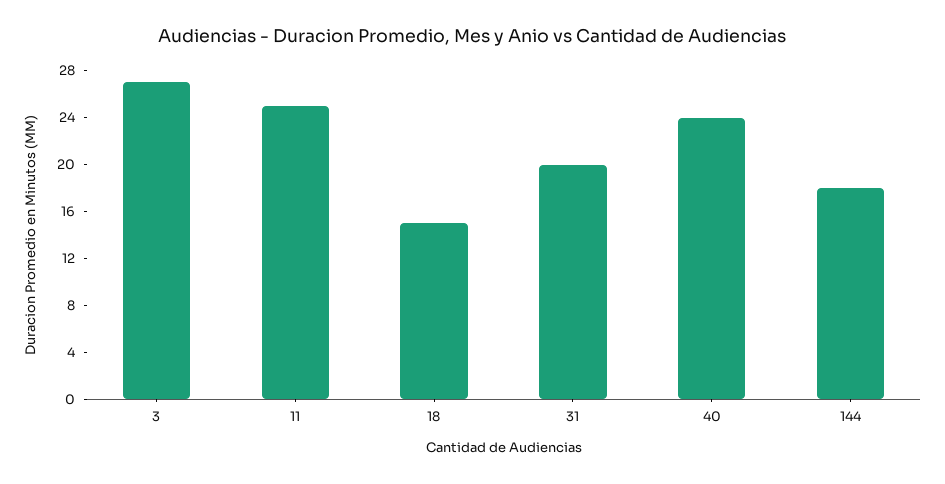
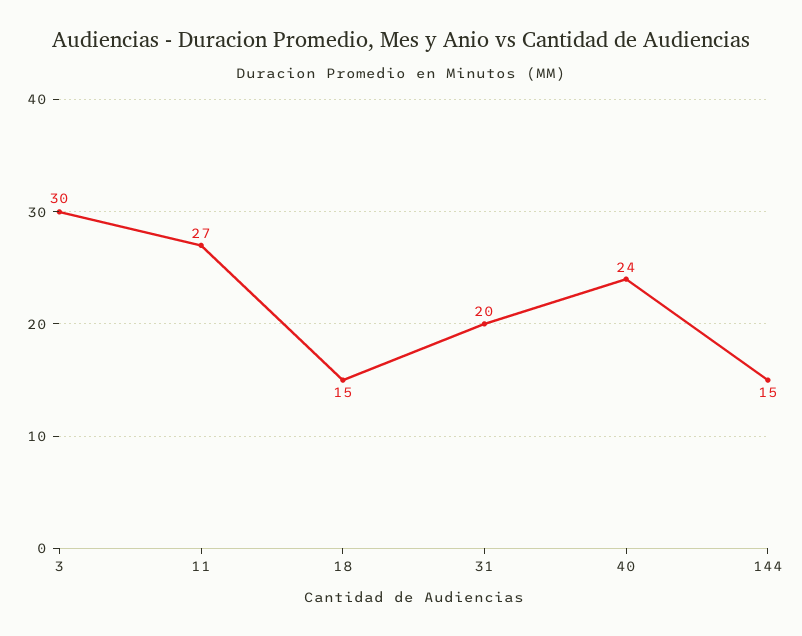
3: 27 -> 30
11: 25 -> 27
144: 18 -> 15

